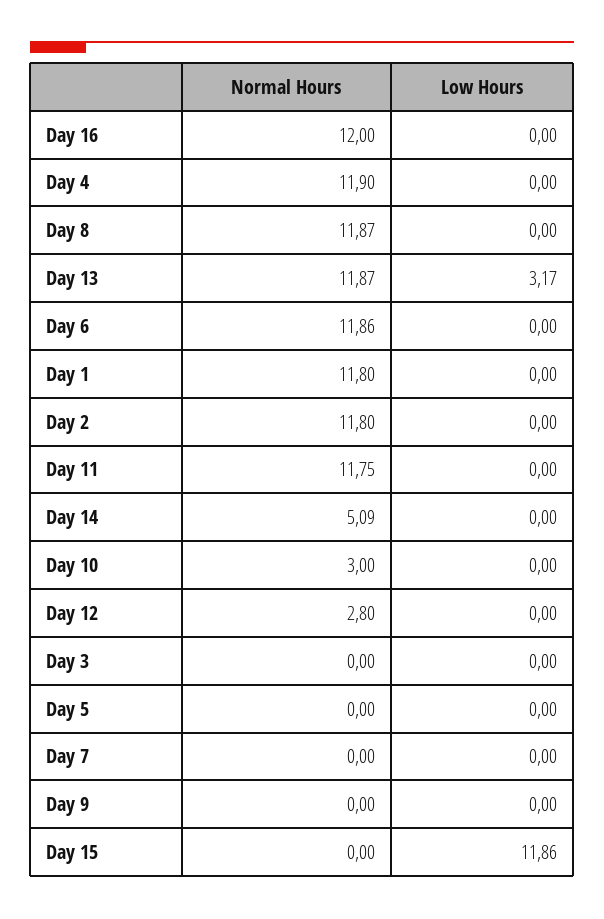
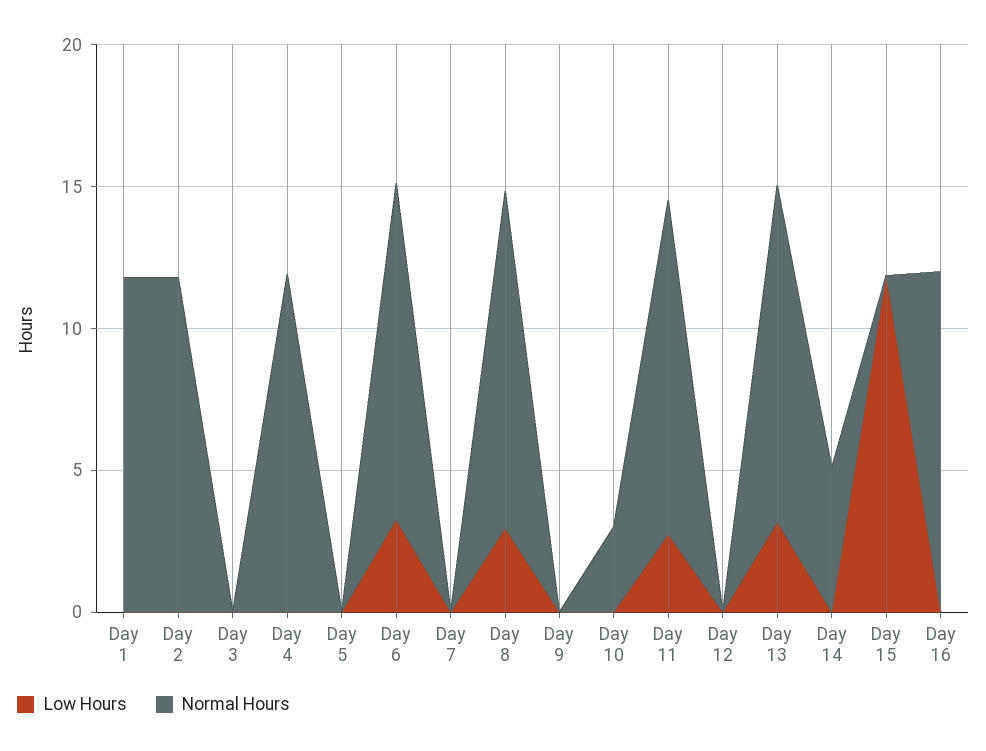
Low Hours, Day 8: 0 -> 3
Low Hours, Day 6: 0 -> 3
Low Hours, Day 11: 0 -> 3
Normal Hours, Day 12: 2.8 -> 0

